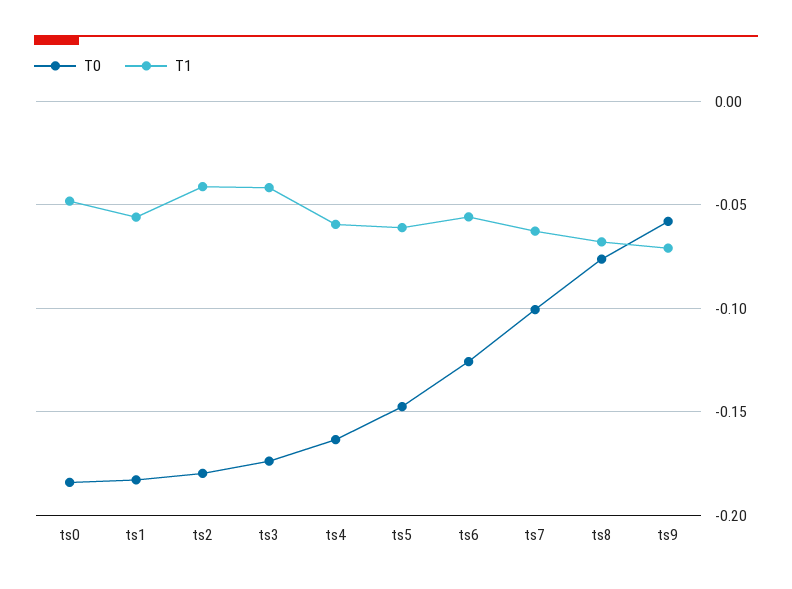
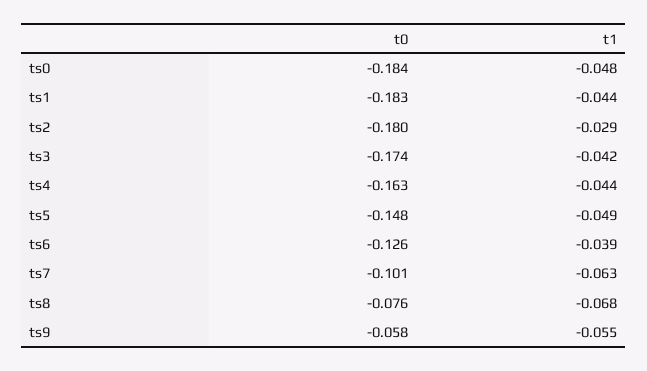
T1, ts1: -0.055 -> -0.044
T1, ts2: -0.04 -> -0.029
T1, ts4: -0.06 -> -0.044
T1, ts5: -0.06 -> -0.049
T1, ts6: -0.055 -> -0.039
T1, ts9: -0.07 -> -0.055

